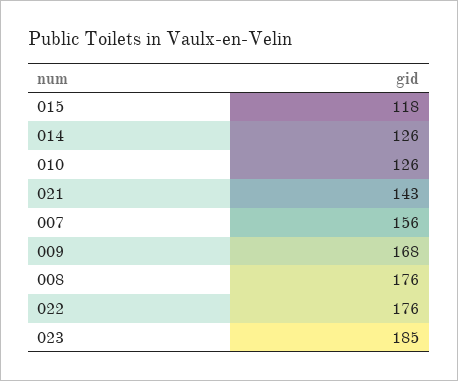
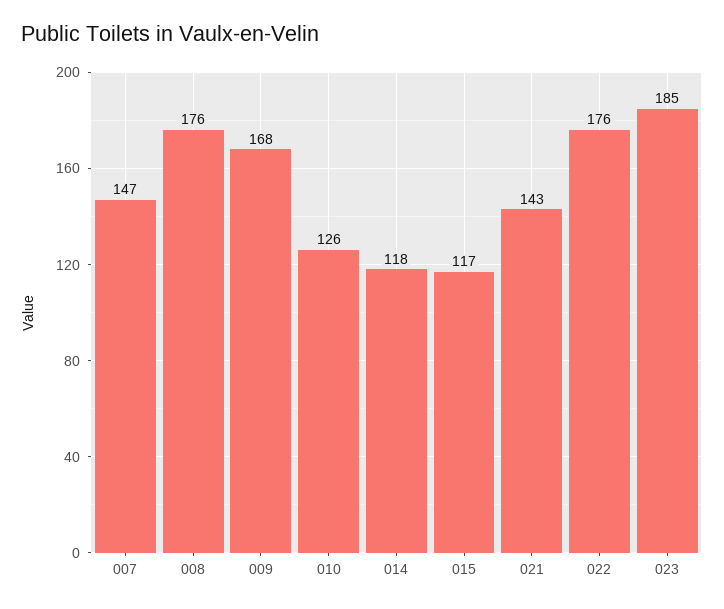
015: 118 -> 117
014: 126 -> 118
007: 156 -> 147

